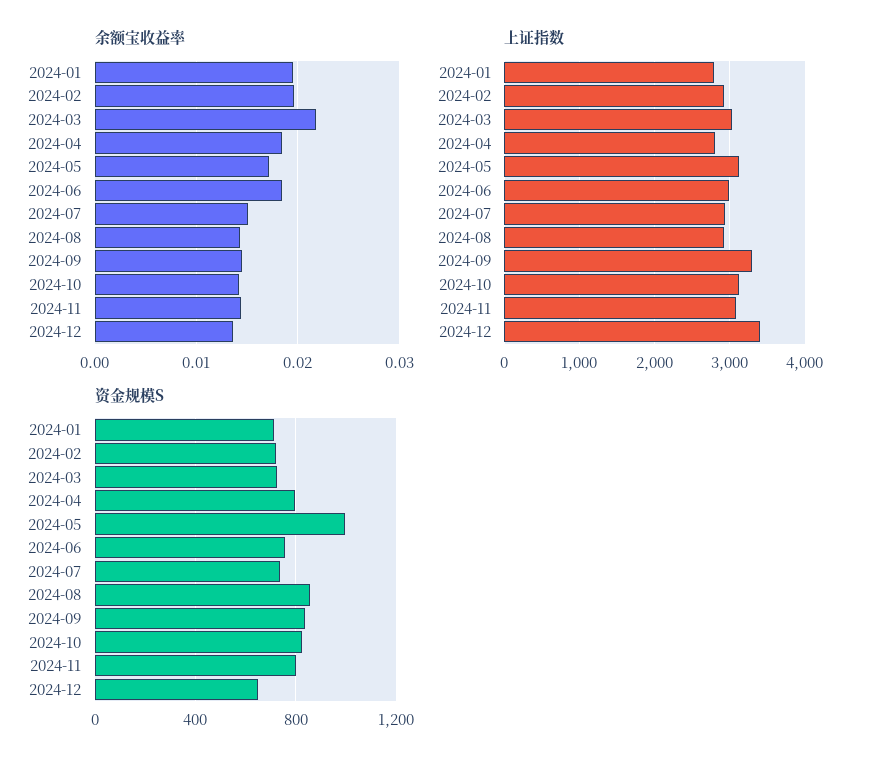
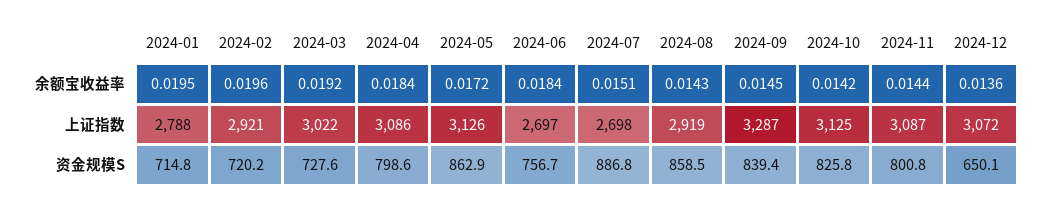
余额宝收益率, 2024-03: 0.022 -> 0.0192
上证指数, 2024-04: 2800 -> 3086
上证指数, 2024-06: 3000 -> 2697
上证指数, 2024-07: 2900 -> 2698
上证指数, 2024-12: 3400 -> 3072
资金规模S, 2024-05: 1000 -> 862.9
资金规模S, 2024-07: 750 -> 886.8

